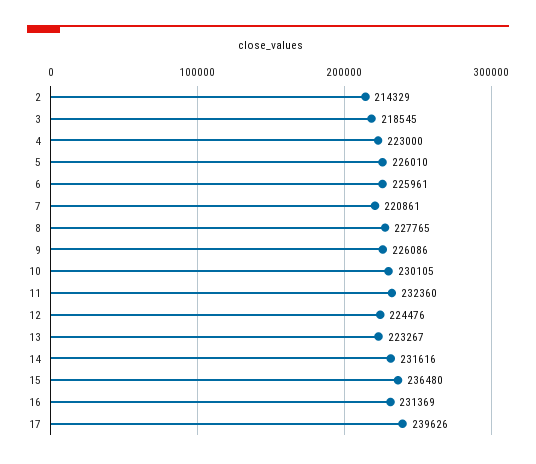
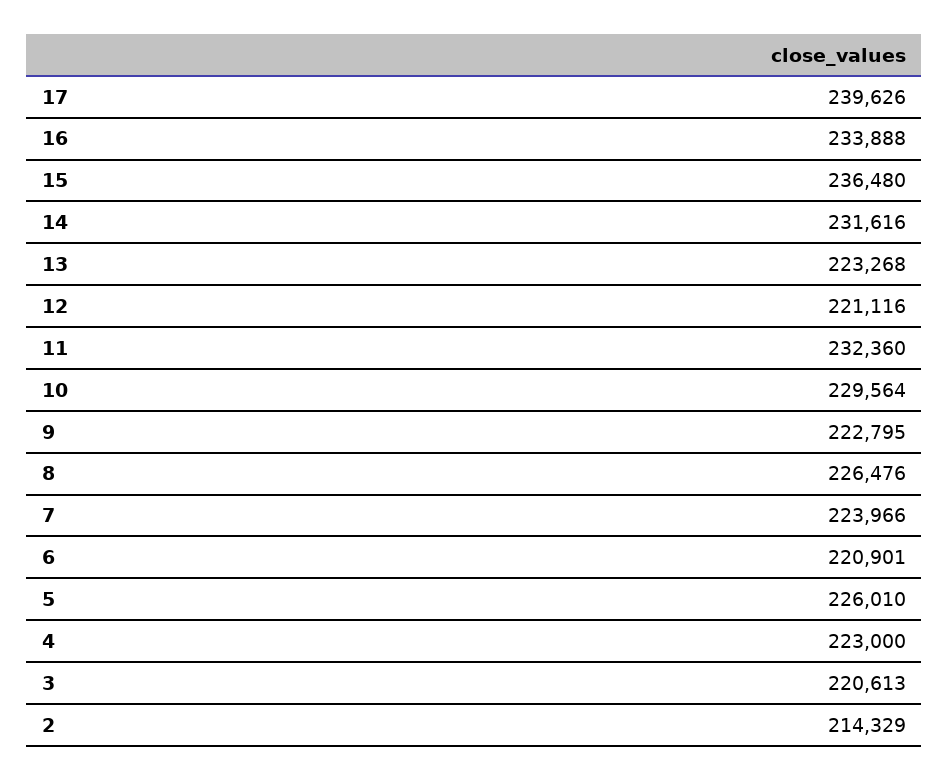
3: 218545 -> 220613
6: 225961 -> 220901
7: 220861 -> 223966
8: 227765 -> 226476
9: 226086 -> 222795
10: 230105 -> 229564
12: 224476 -> 221116
13: 223267 -> 223268
16: 231369 -> 233888

